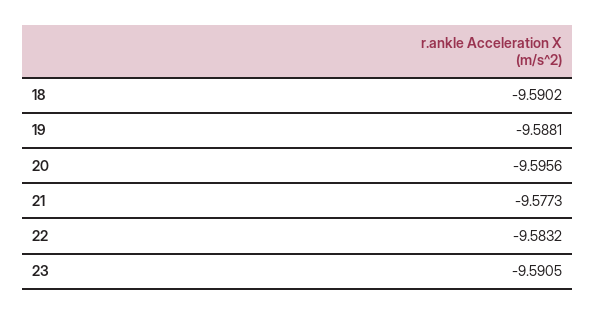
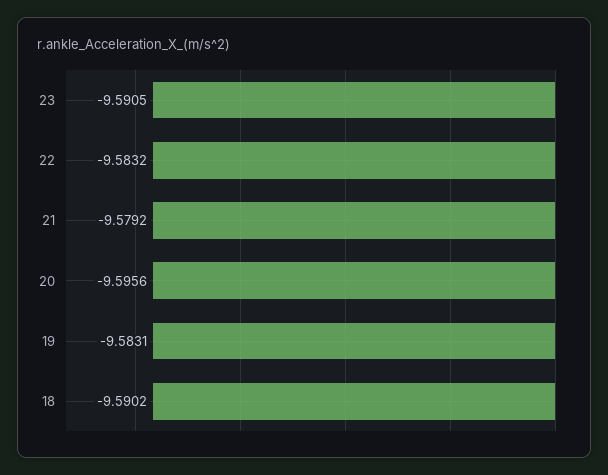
19: -9.5881 -> -9.5831
21: -9.5773 -> -9.5792

